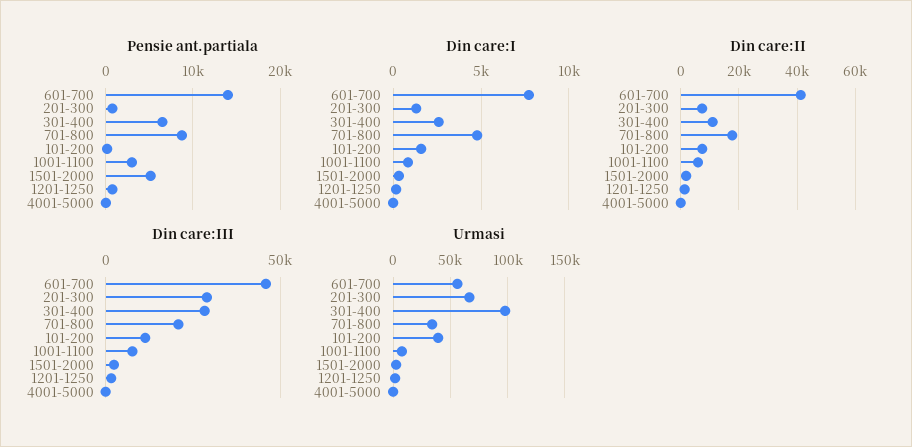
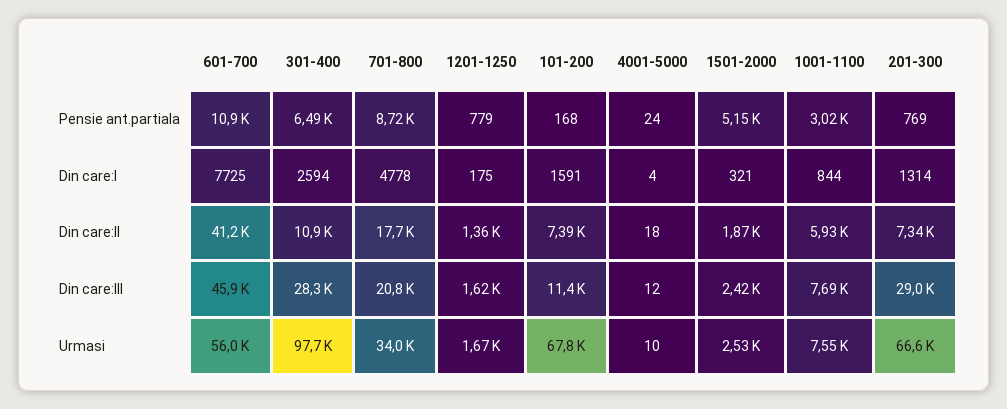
Pensie ant.partiala, 601-700: 14000 -> 10900
Urmasi, 101-200: 40000 -> 67800

